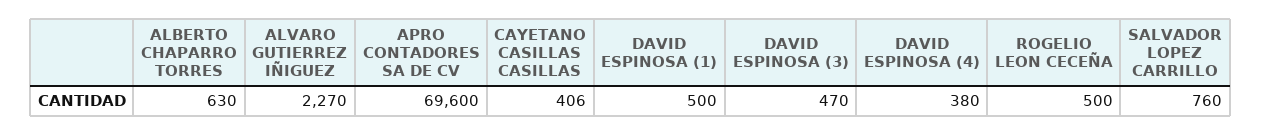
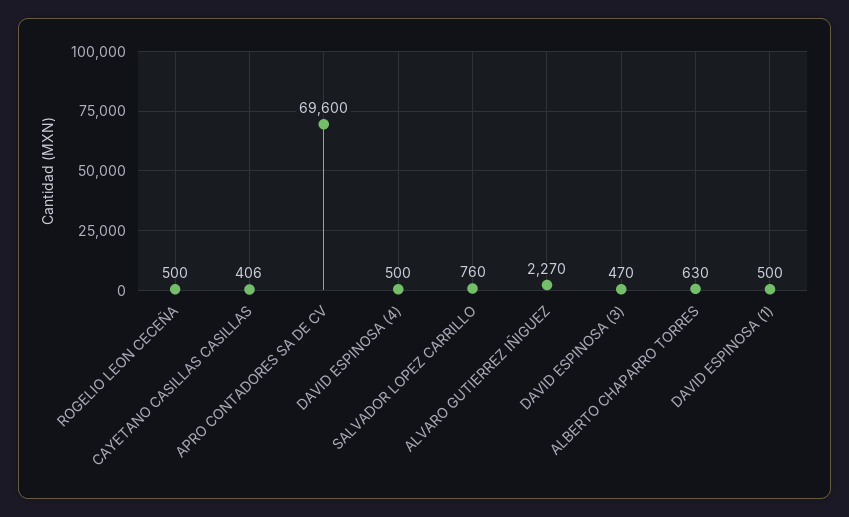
DAVID ESPINOSA (4): 380 -> 500

